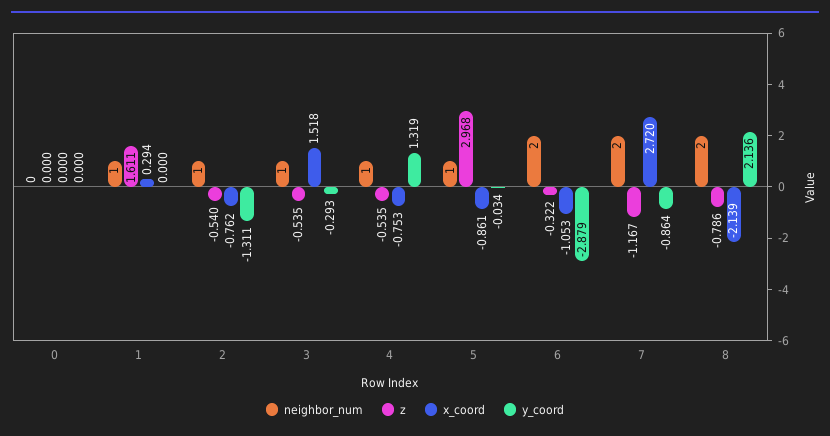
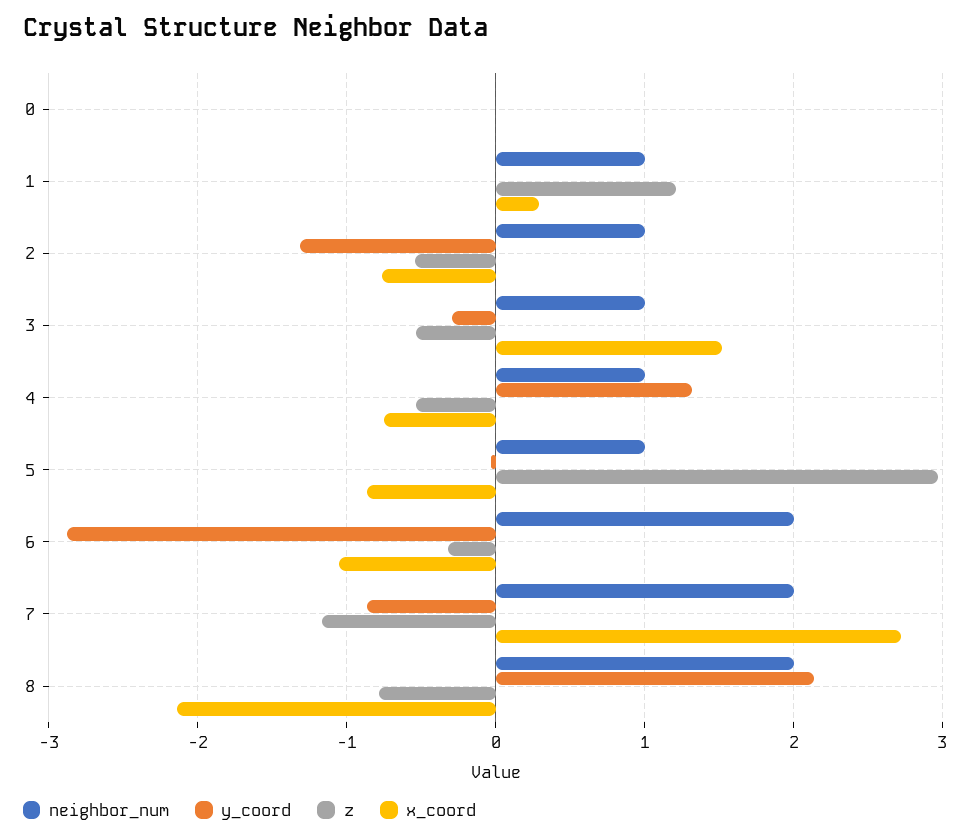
z, 1: 1.611 -> 1.2

